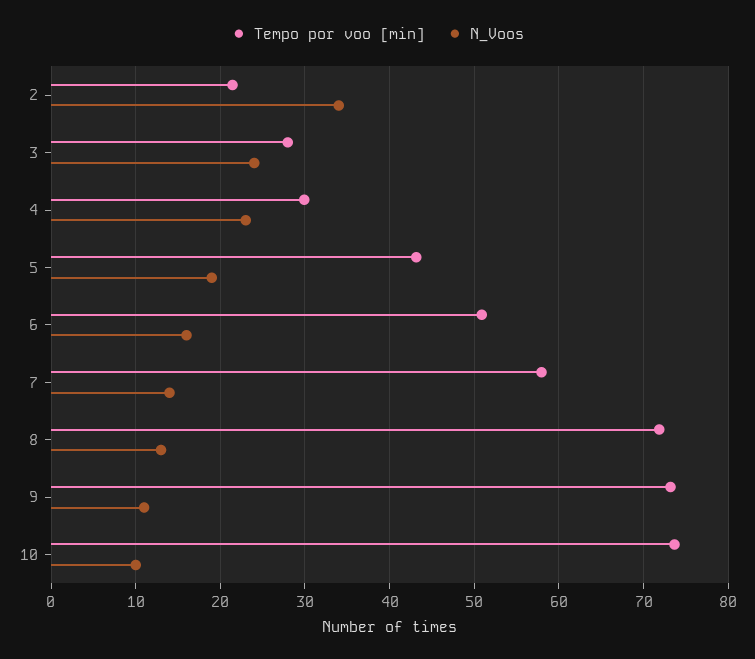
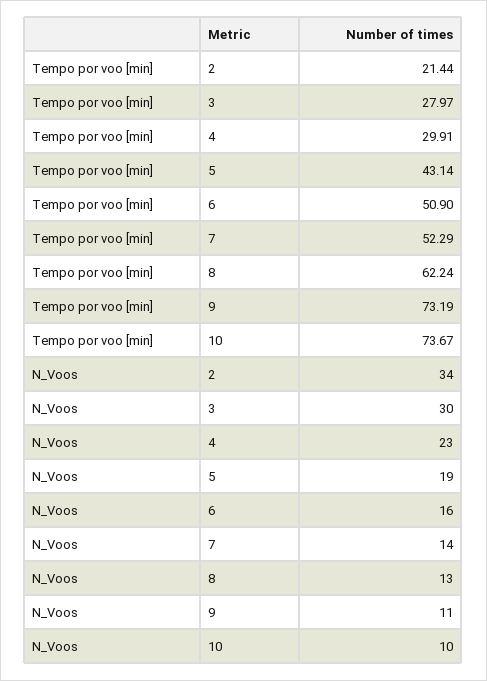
N_Voos, 3: 24 -> 30
Tempo por voo [min], 7: 58 -> 52.29
Tempo por voo [min], 8: 72 -> 62.24

